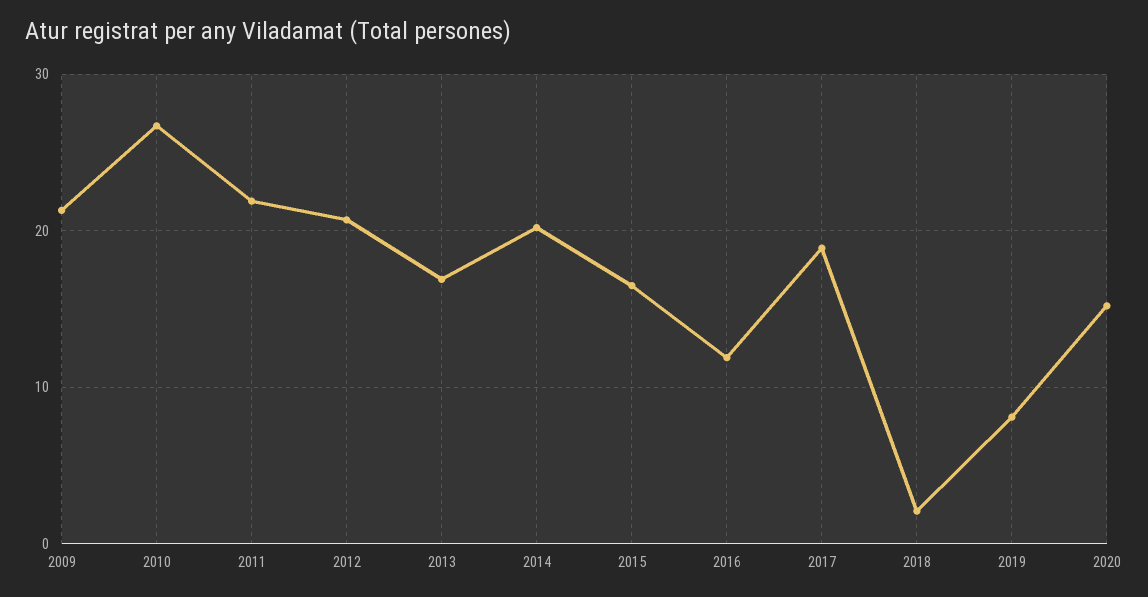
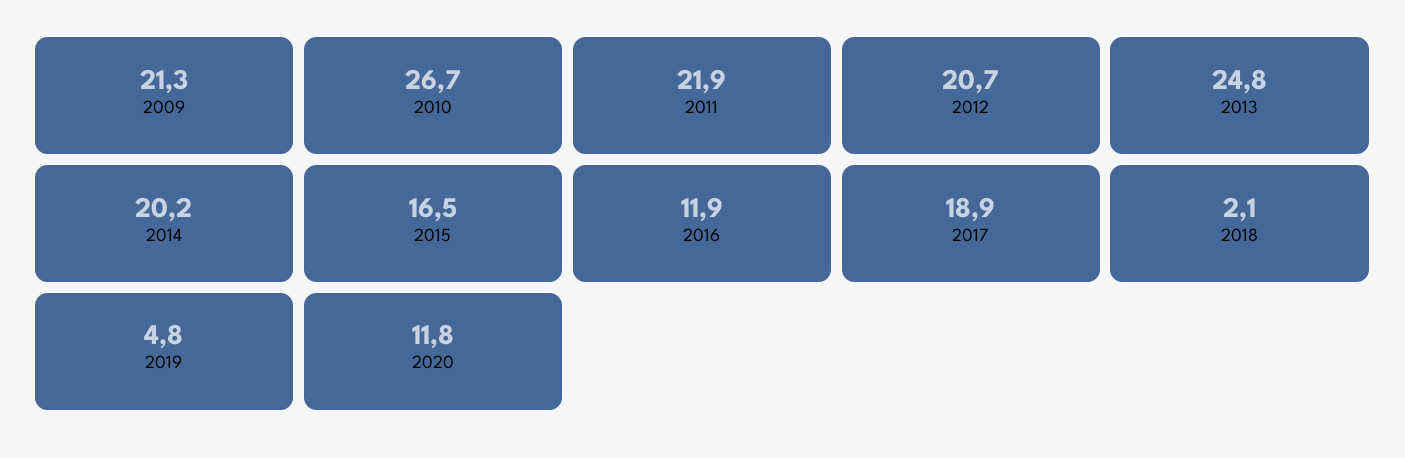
2013: 17 -> 24.8
2019: 8 -> 4.8
2020: 15 -> 11.8

